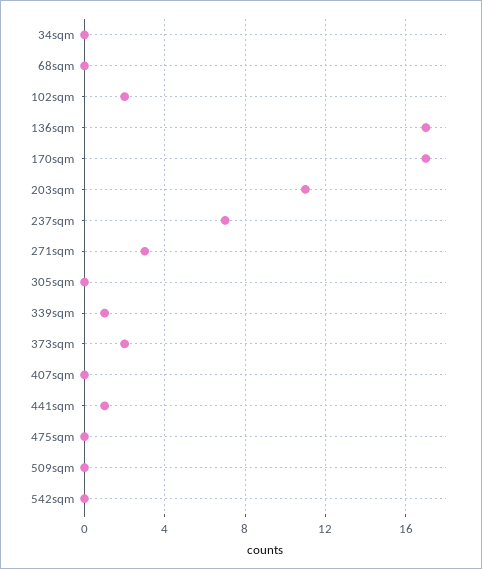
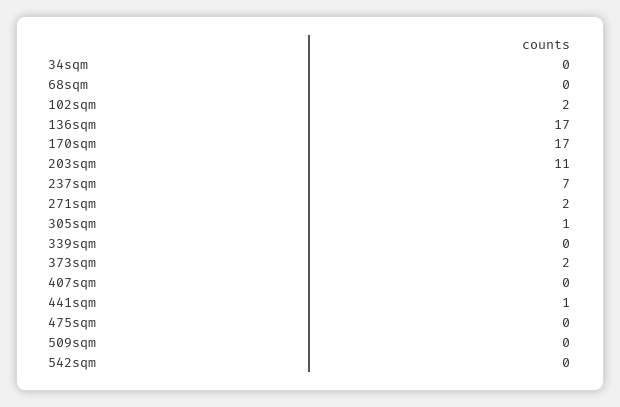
271sqm: 3 -> 2
305sqm: 0 -> 1
339sqm: 1 -> 0

